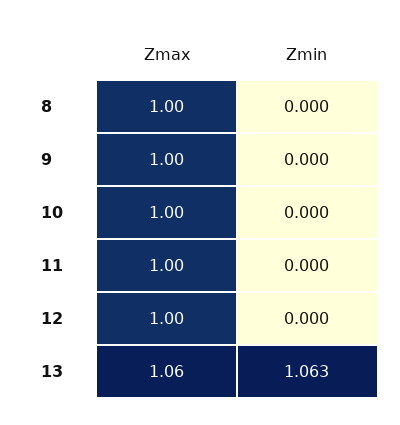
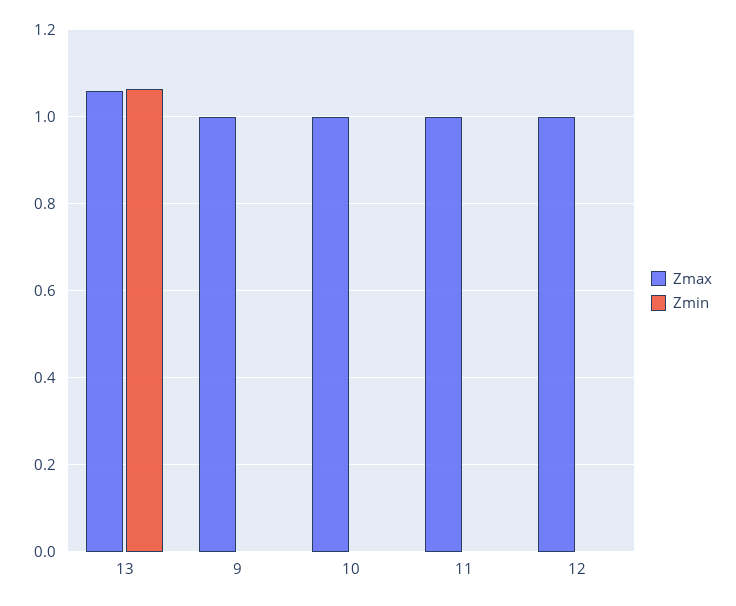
Zmax, 8: 1 -> none
Zmin, 8: 0 -> none

